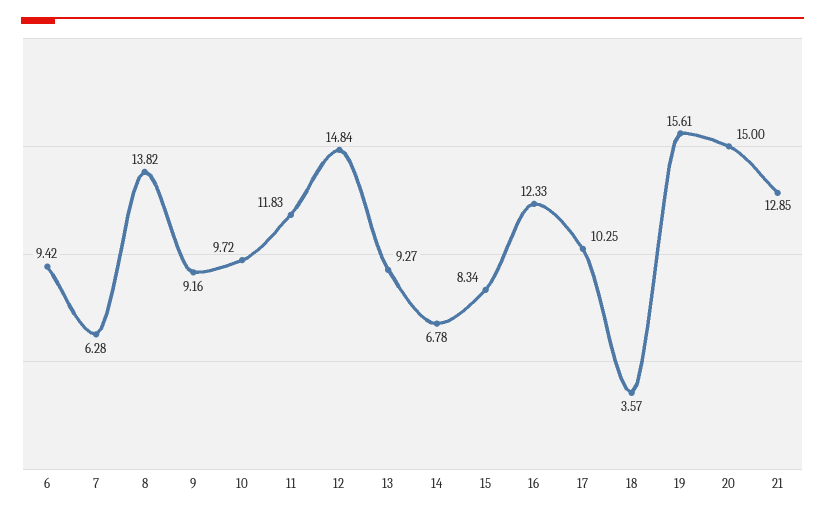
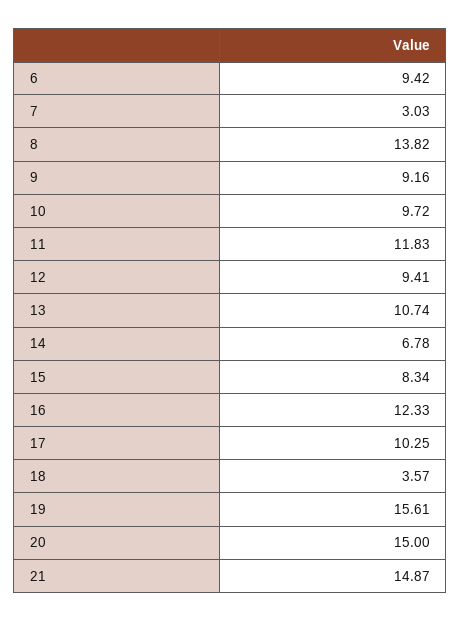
7: 6.28 -> 3.03
12: 14.84 -> 9.41
13: 9.27 -> 10.74
21: 12.85 -> 14.87

